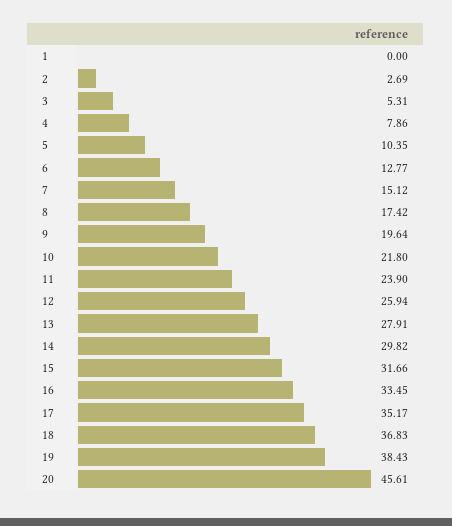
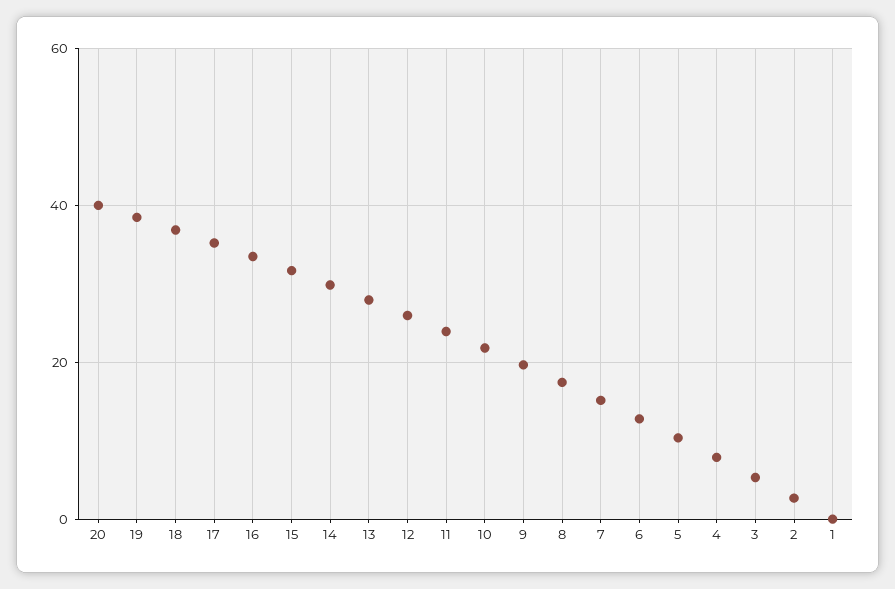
20: 45.61 -> 40

